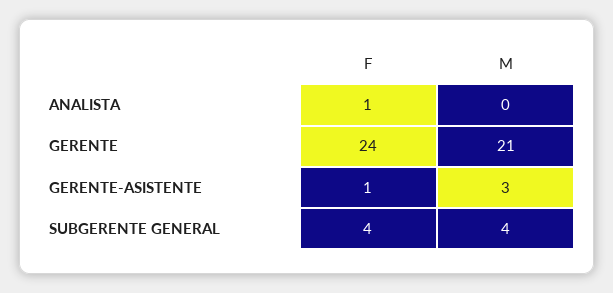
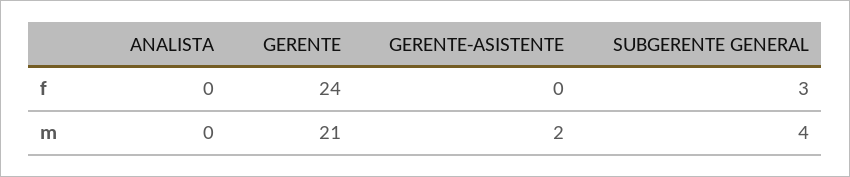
F, ANALISTA: 1 -> 0
F, GERENTE-ASISTENTE: 1 -> 0
M, GERENTE-ASISTENTE: 3 -> 2
F, SUBGERENTE GENERAL: 4 -> 3

